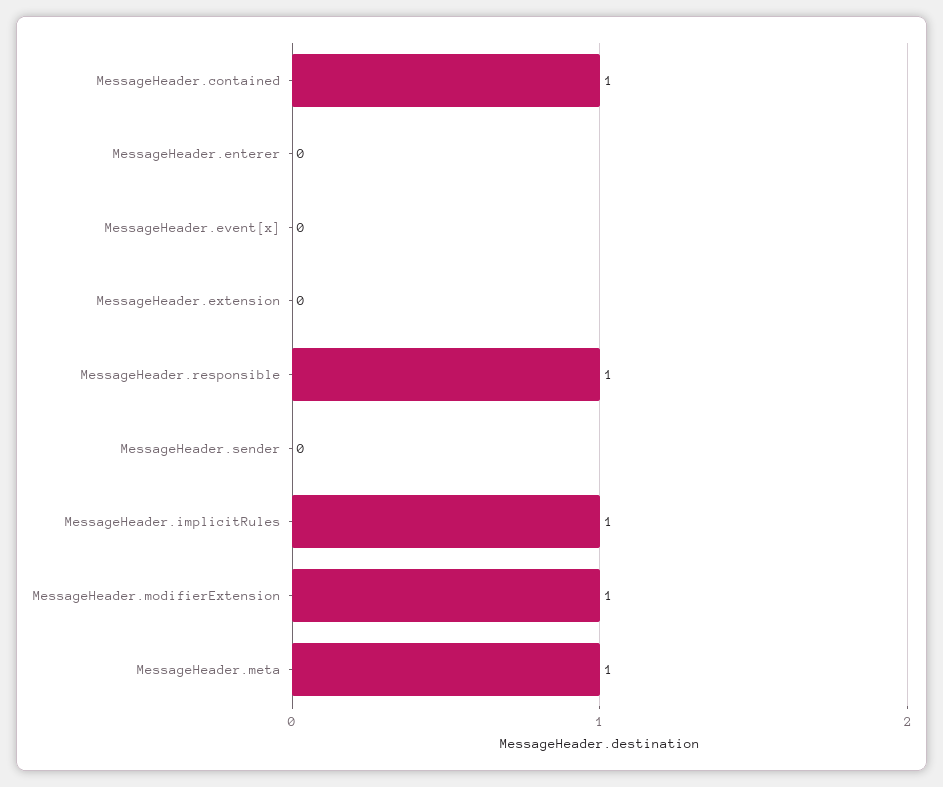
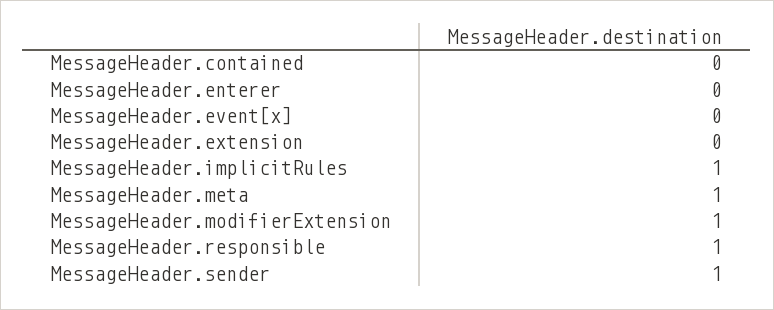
MessageHeader.contained: 1 -> 0
MessageHeader.sender: 0 -> 1

